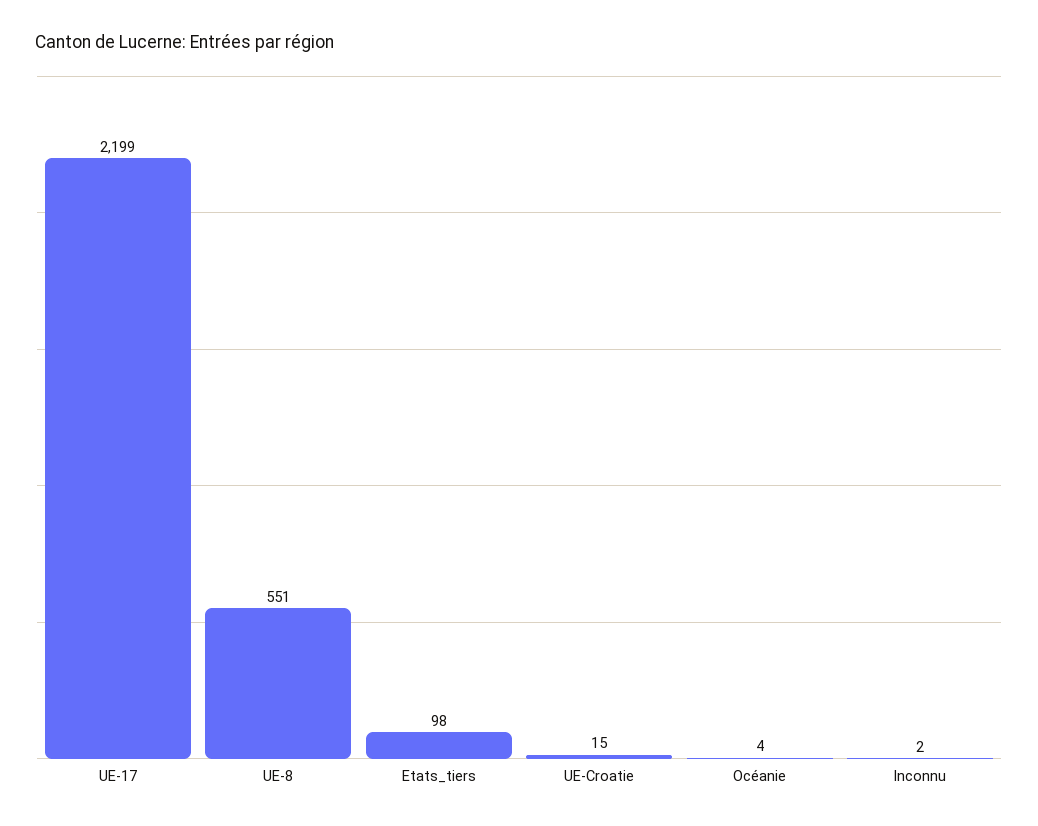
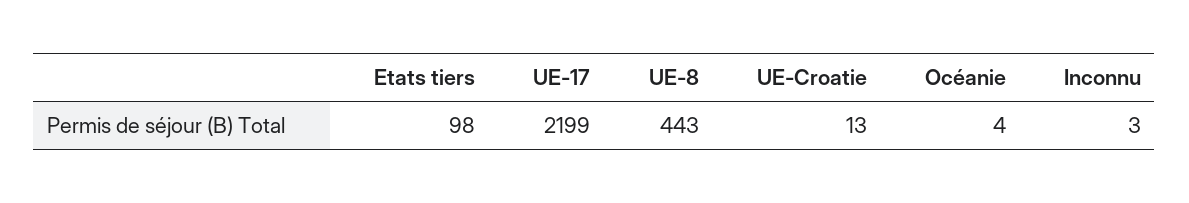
UE-8: 551 -> 443
UE-Croatie: 15 -> 13
Inconnu: 2 -> 3

